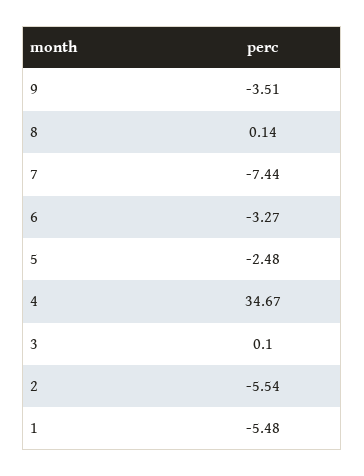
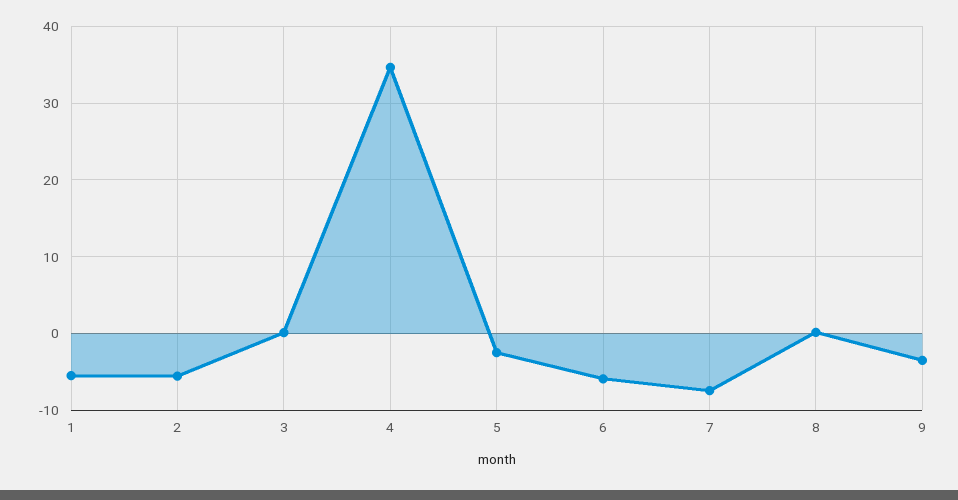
6: -3.27 -> -6

